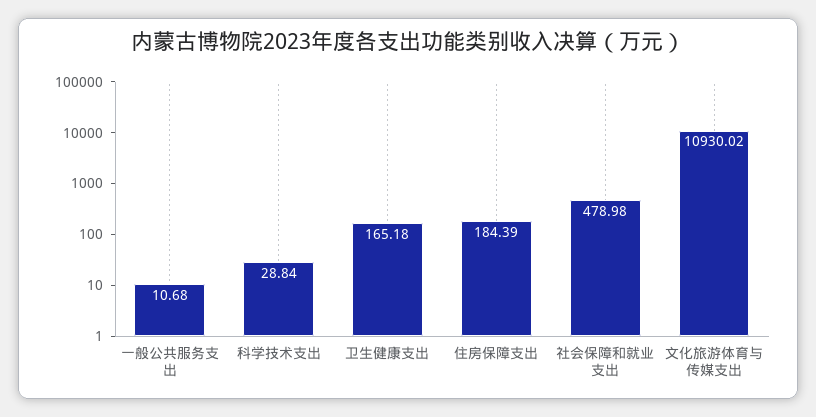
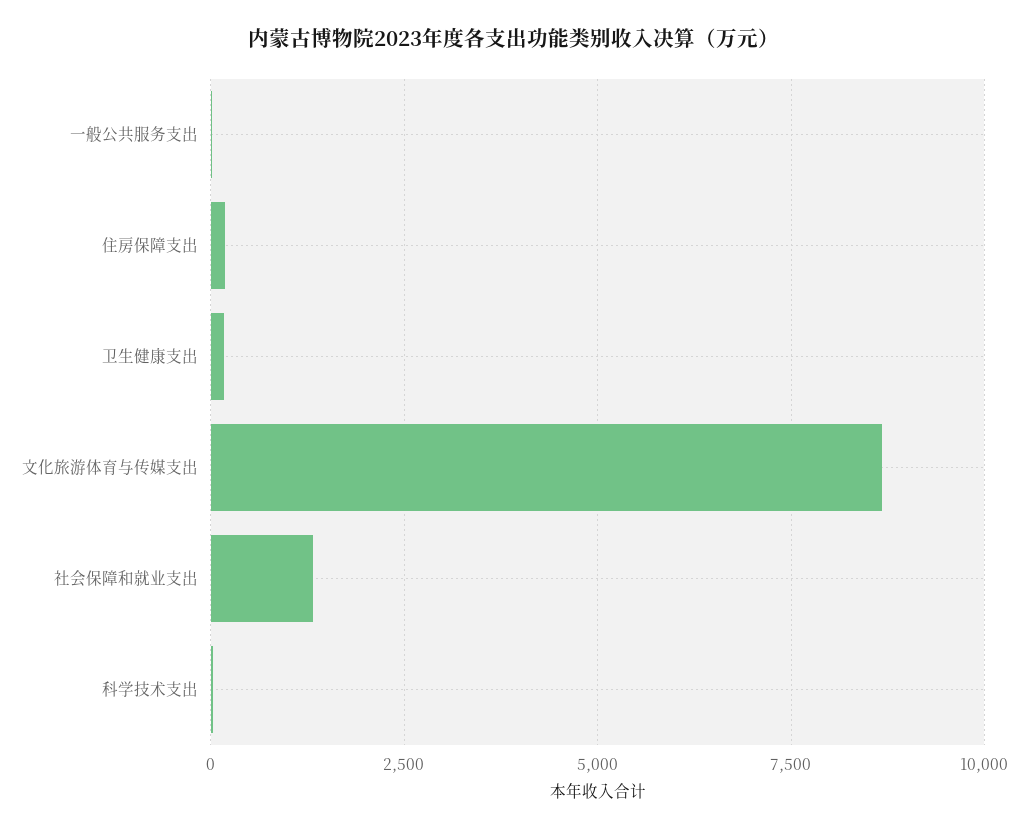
社会保障和就业支出: 478.98 -> 1250
文化旅游体育与传媒支出: 10930.02 -> 8750

